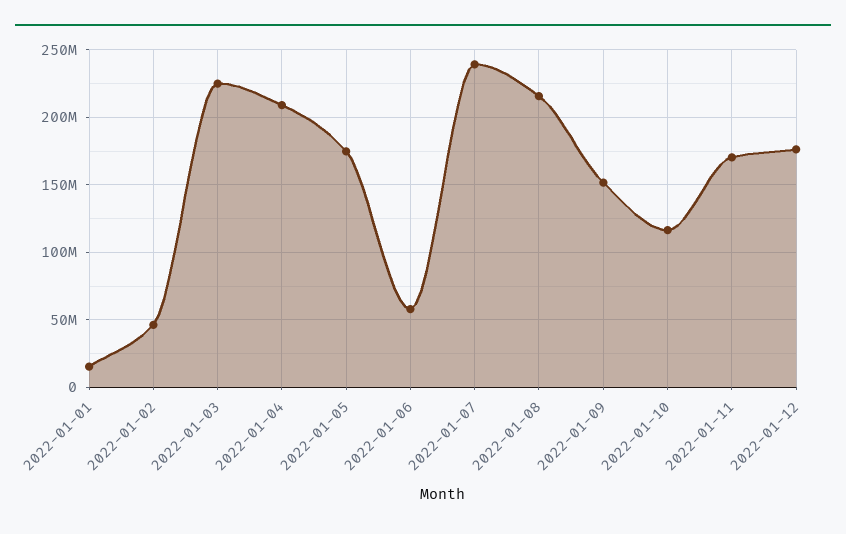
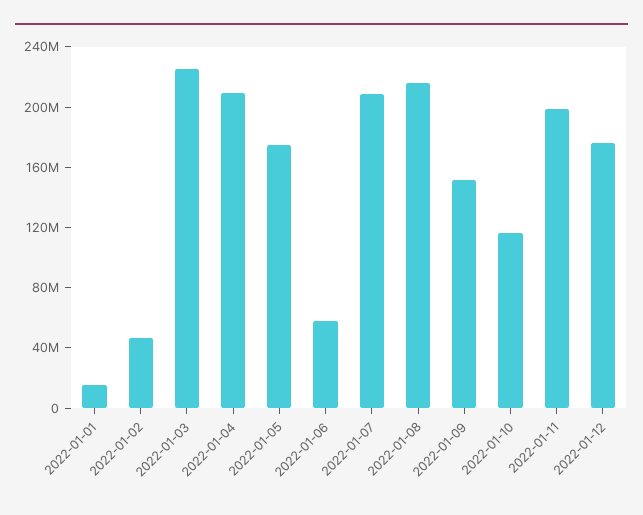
2022-01-07: 240000000 -> 210000000
2022-01-11: 170000000 -> 200000000

